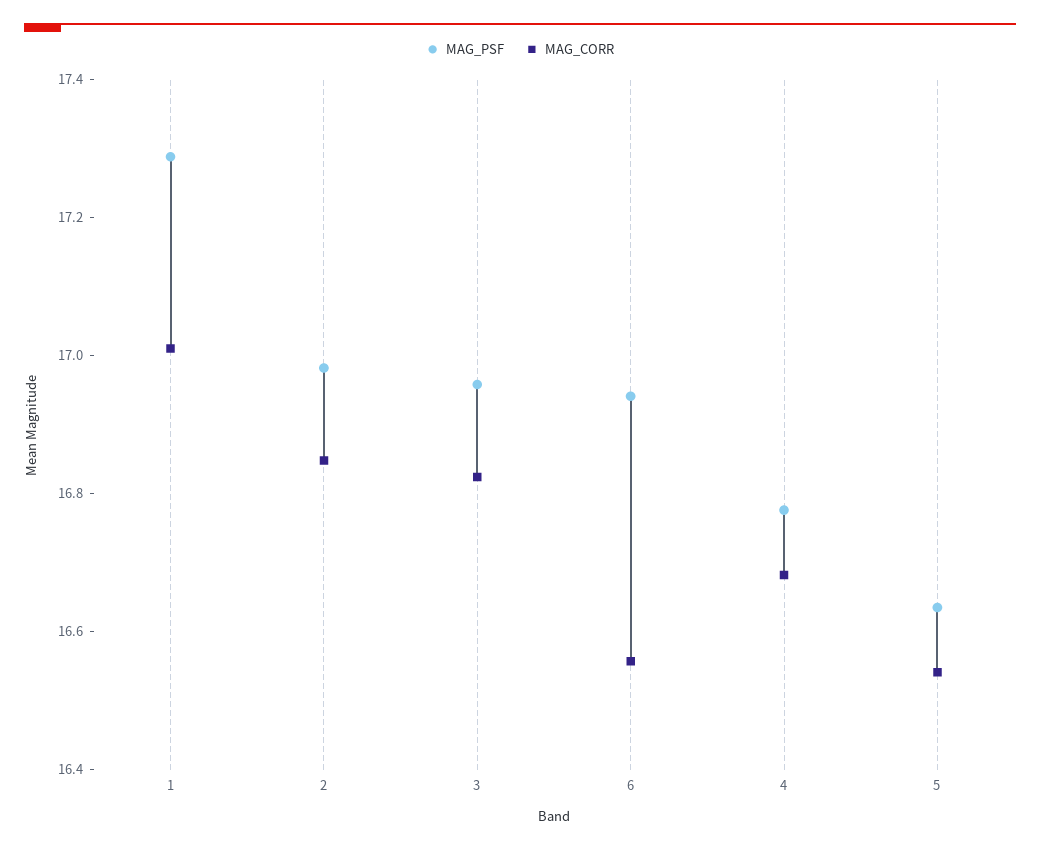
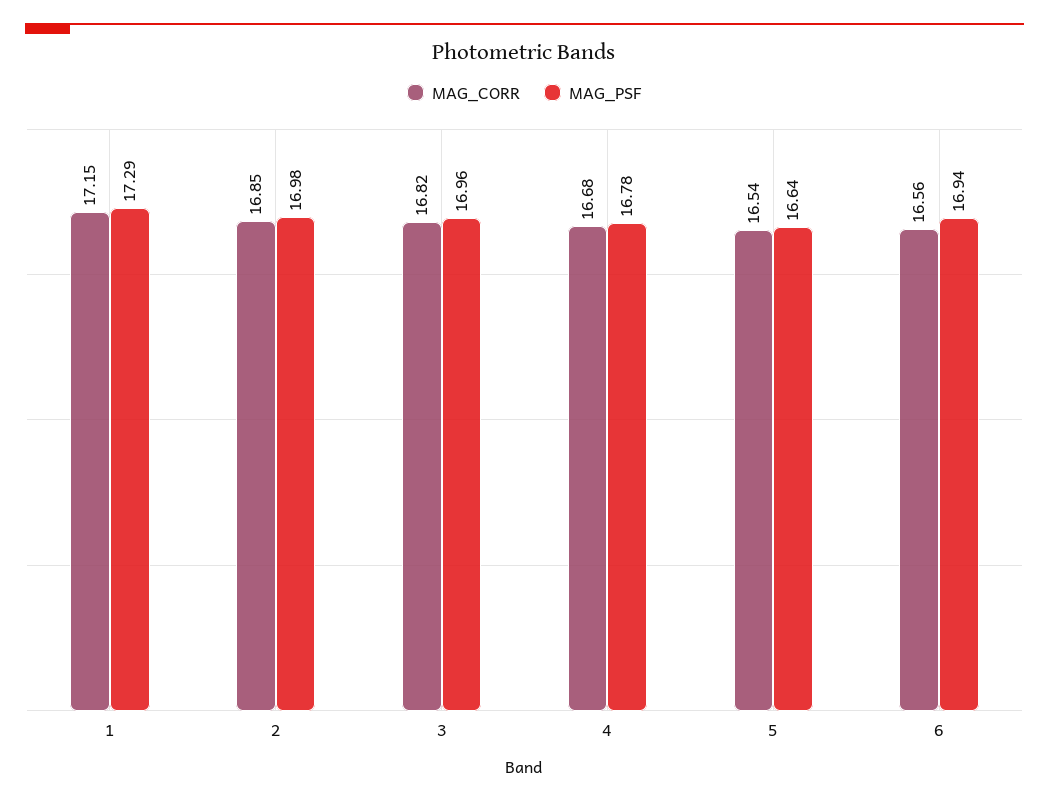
MAG_CORR, 1: 17 -> 17.15

